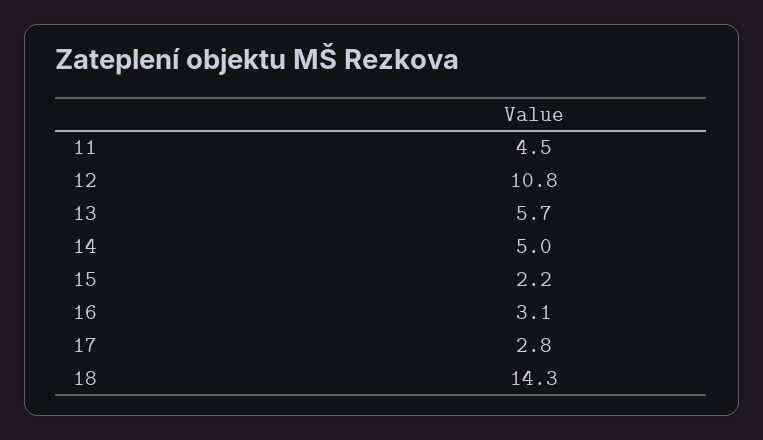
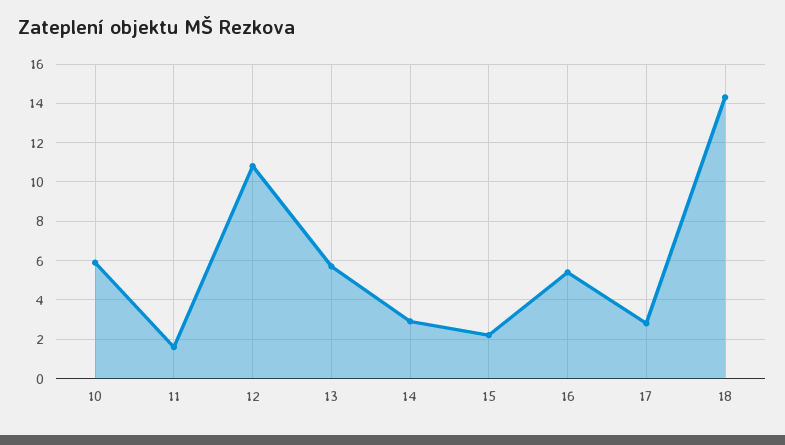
11: 4.5 -> 1.5
14: 5 -> 3
16: 3.1 -> 5.5
10: none -> 6

